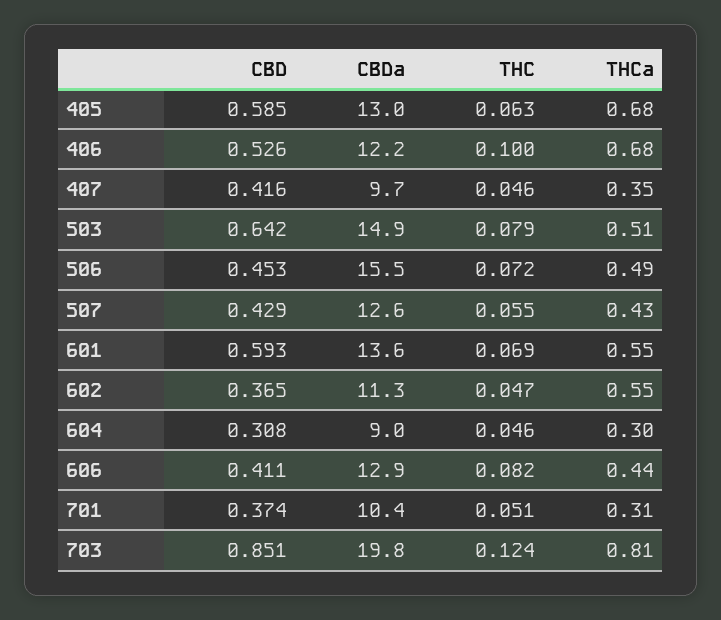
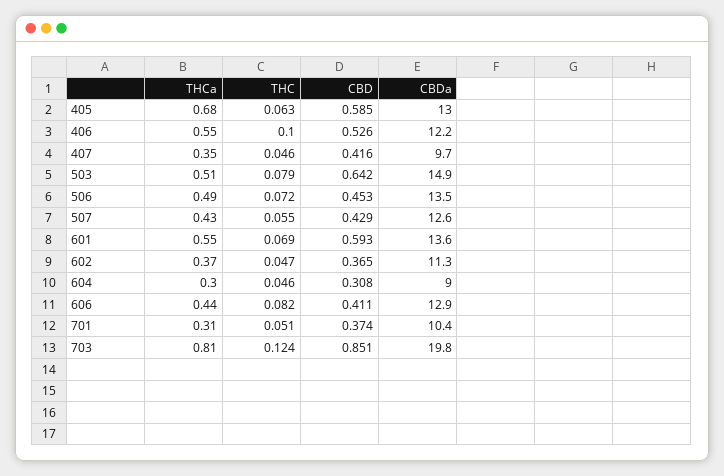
THCa, 406: 0.68 -> 0.55
CBDa, 506: 15.5 -> 13.5
THCa, 602: 0.55 -> 0.37

